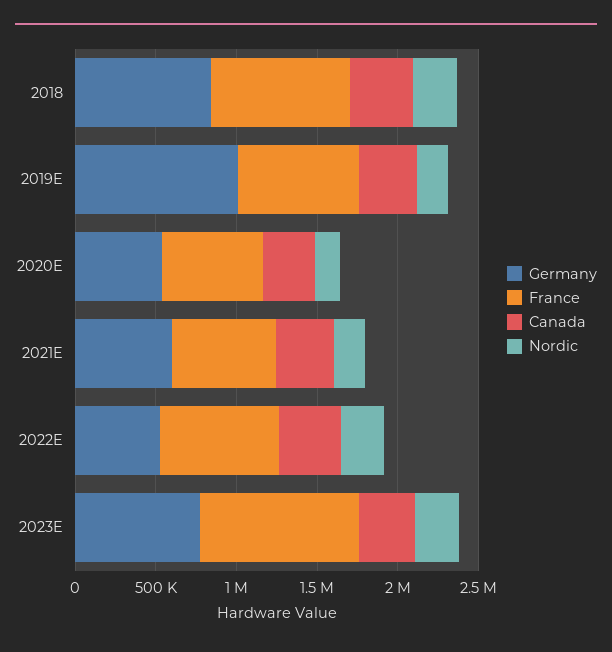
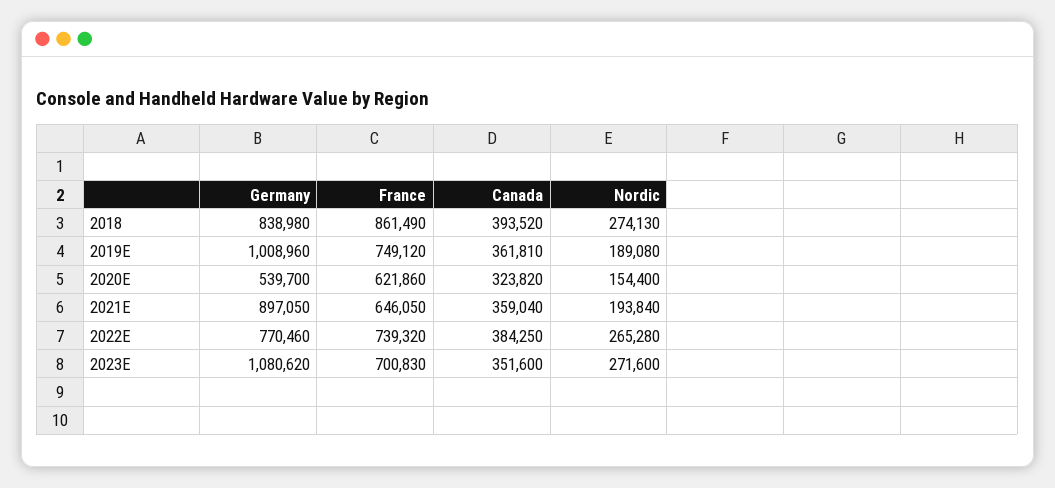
Germany, 2021E: 600000 -> 897050
Germany, 2022E: 500000 -> 770460
Germany, 2023E: 800000 -> 1080620
France, 2023E: 1000000 -> 700830

